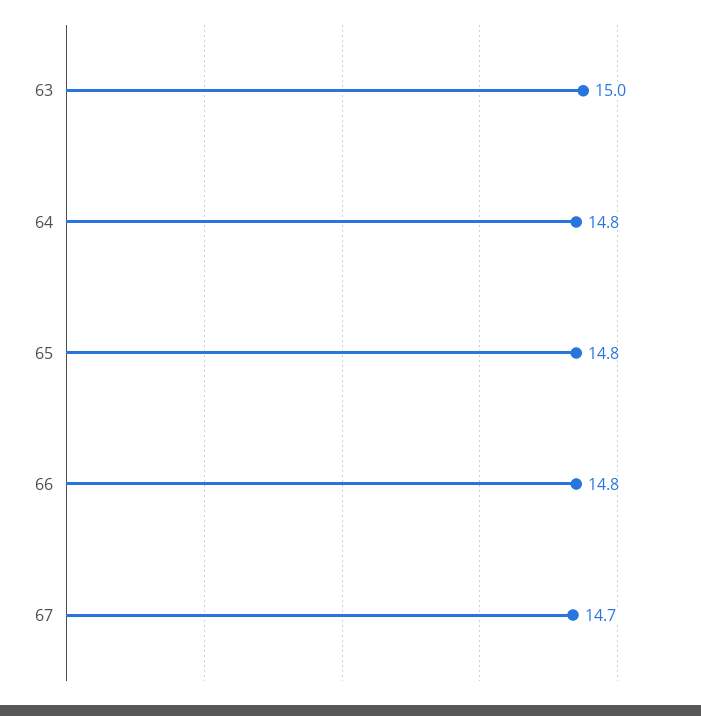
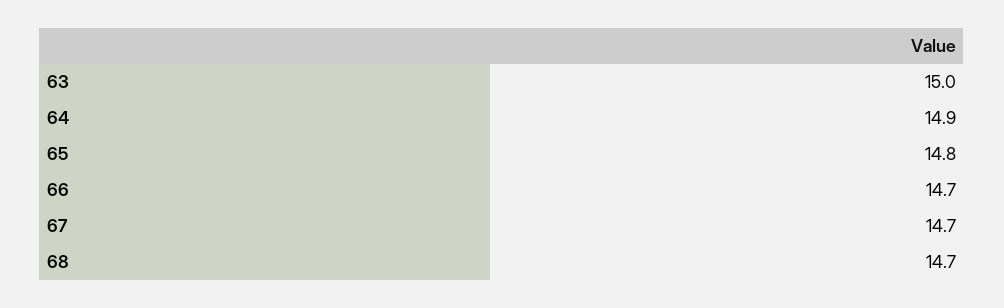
64: 14.8 -> 14.9
66: 14.8 -> 14.7
68: none -> 14.7

